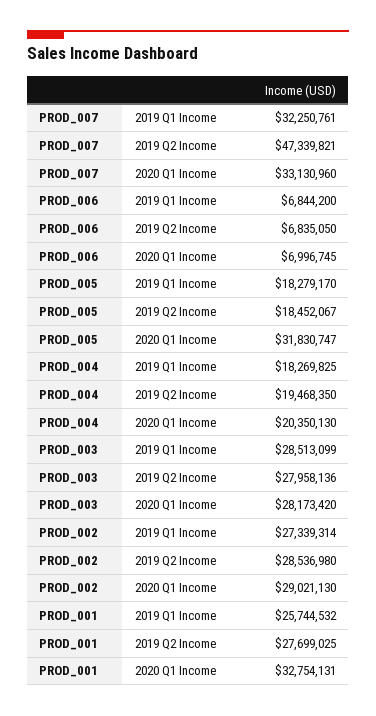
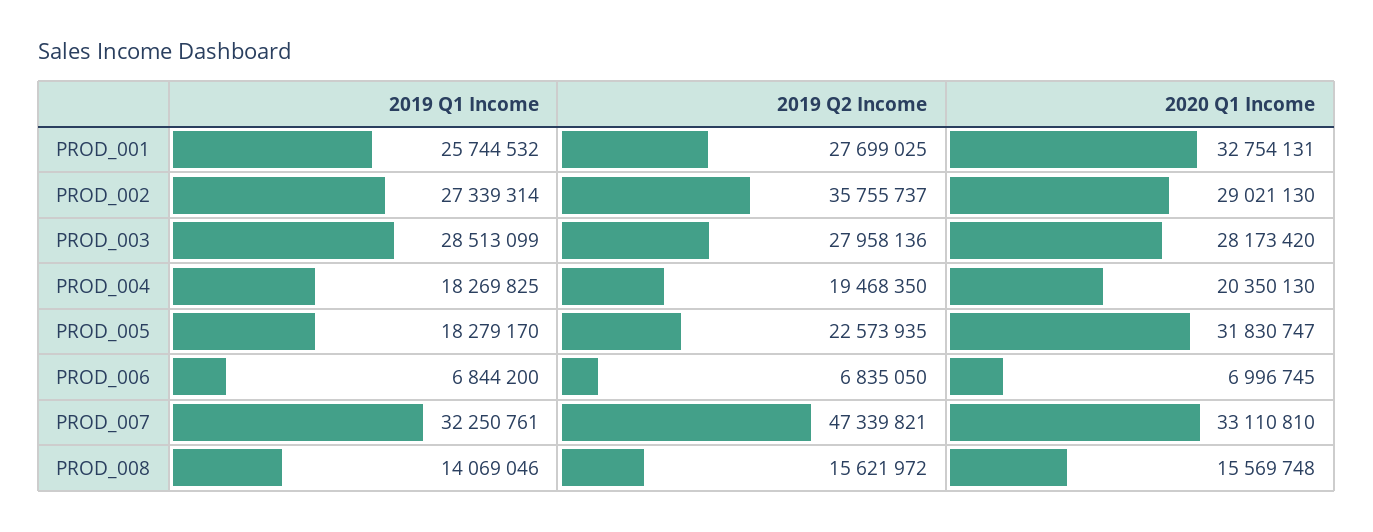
PROD_007, 2020 Q1 Income: 33130960 -> 33110810
PROD_005, 2019 Q2 Income: 18452067 -> 22573935
PROD_002, 2019 Q2 Income: 28536980 -> 35755737
PROD_008, 2019 Q1 Income: none -> 14069046
PROD_008, 2019 Q2 Income: none -> 15621972
PROD_008, 2020 Q1 Income: none -> 15569748

